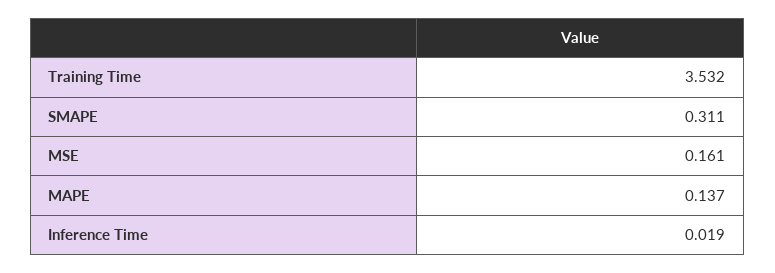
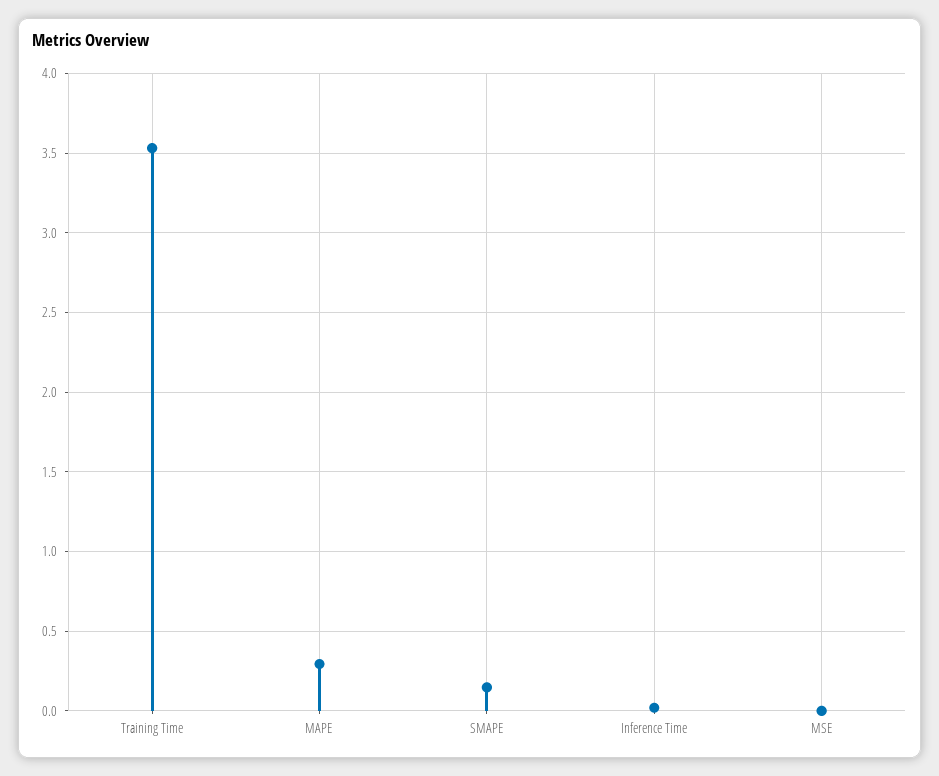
SMAPE: 0.311 -> 0.15
MSE: 0.161 -> 0
MAPE: 0.137 -> 0.3

